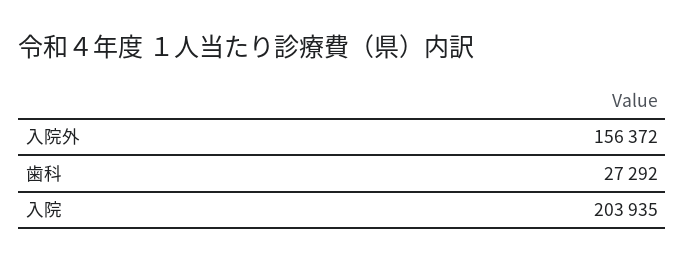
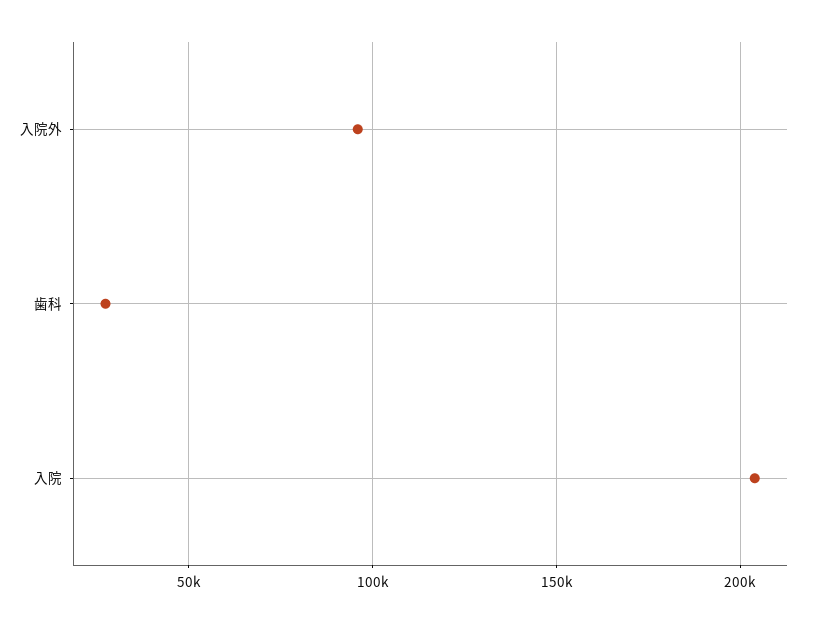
入院外: 156372 -> 95000

